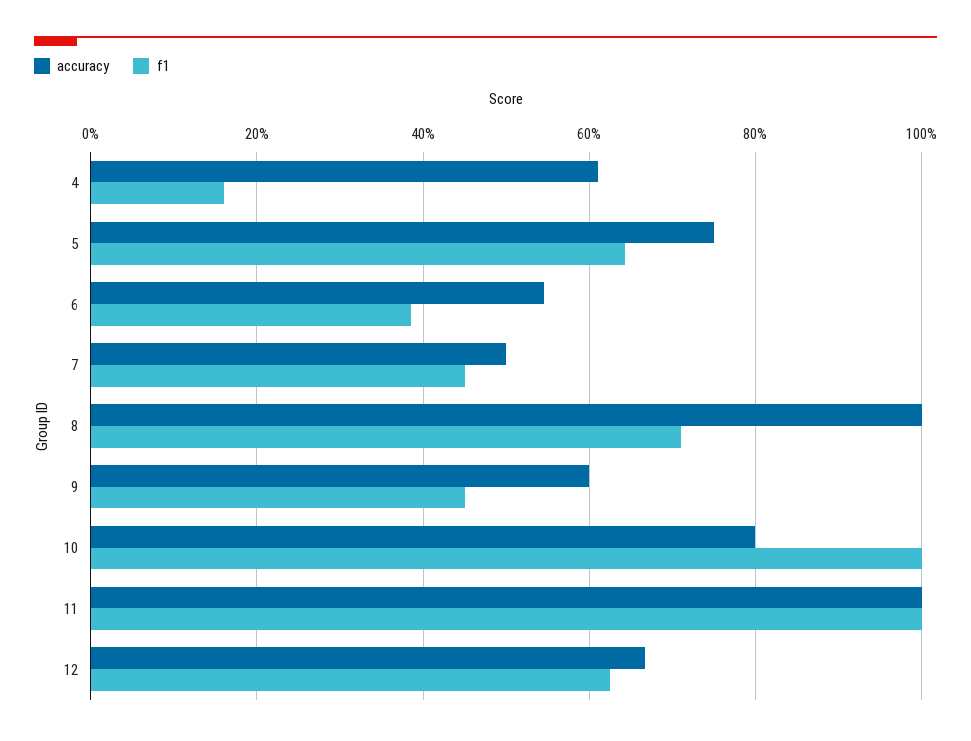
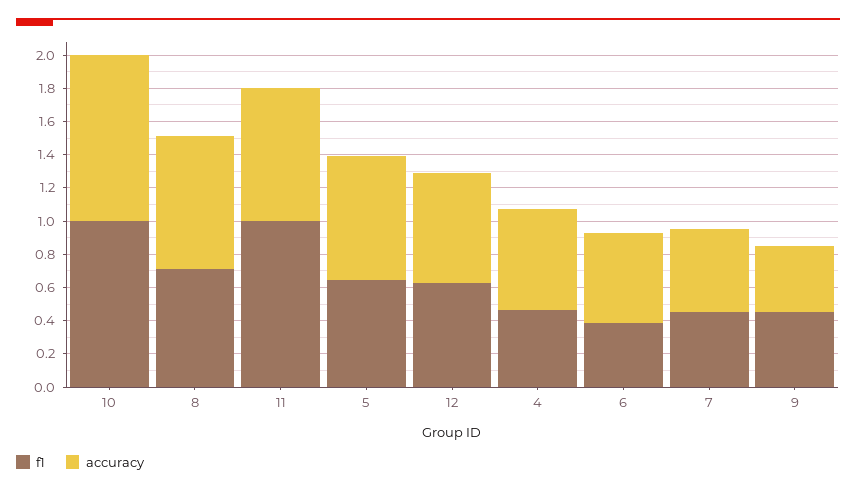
f1, 4: 0.16 -> 0.45
accuracy, 8: 1 -> 0.8
accuracy, 9: 0.6 -> 0.4
accuracy, 10: 0.8 -> 1
accuracy, 11: 1 -> 0.8

